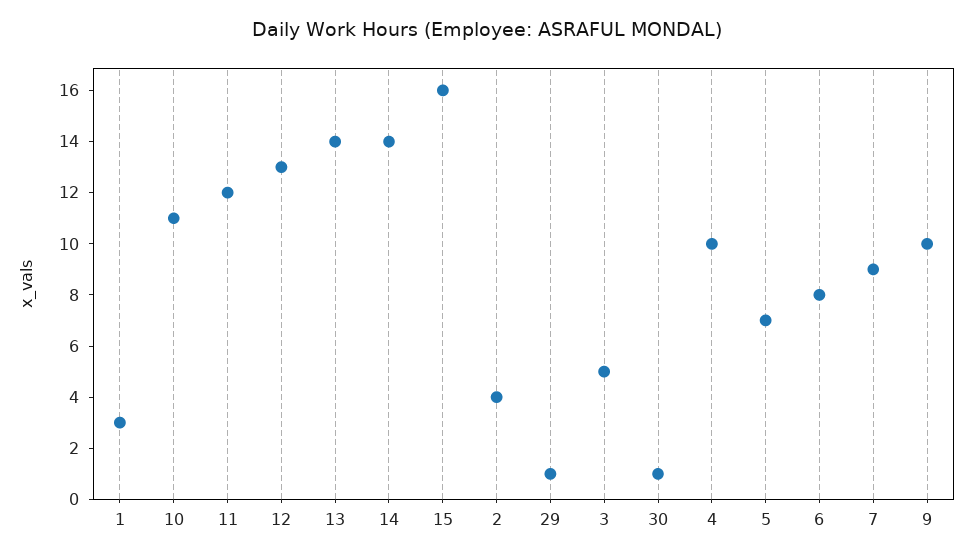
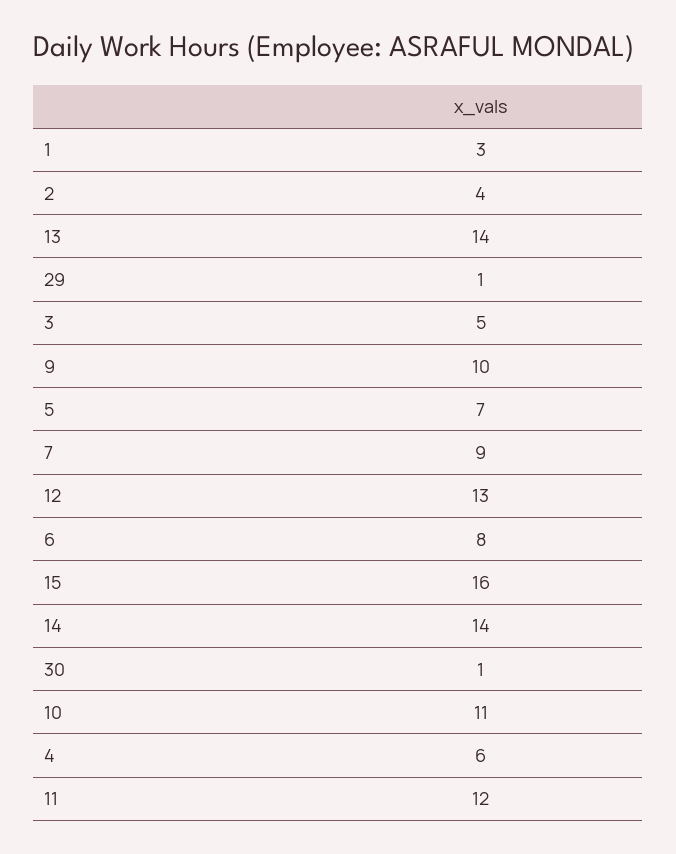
4: 10 -> 6

